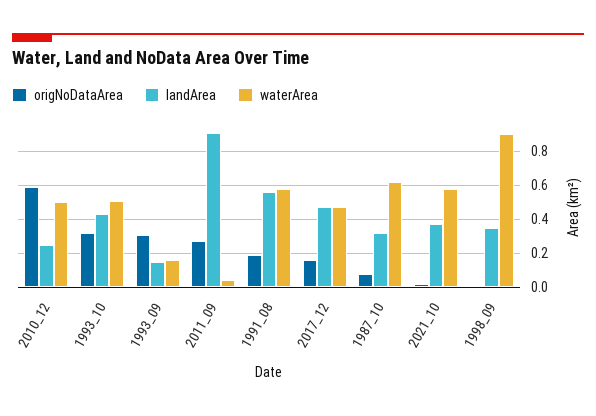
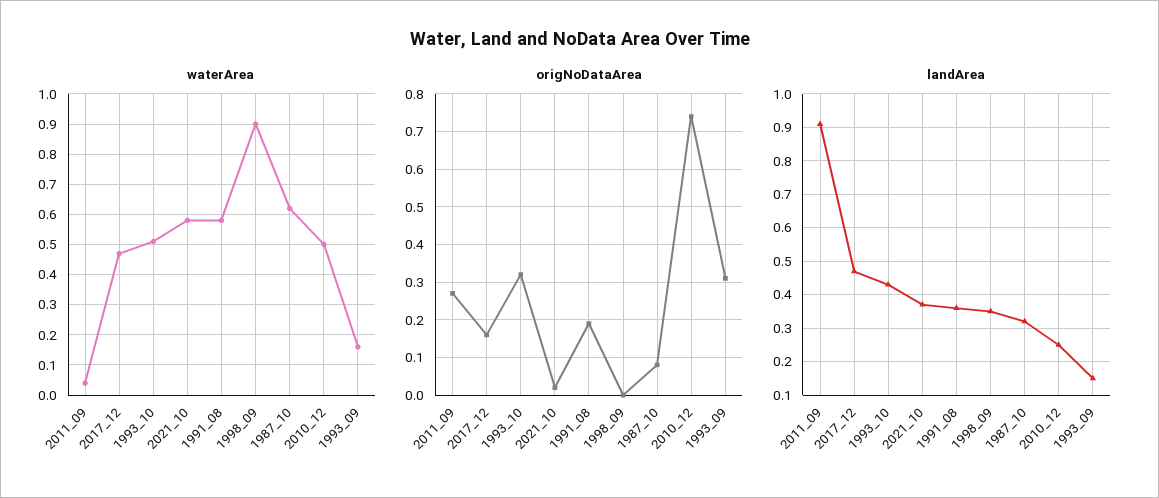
origNoDataArea, 2010_12: 0.6 -> 0.75
landArea, 1991_08: 0.55 -> 0.35

